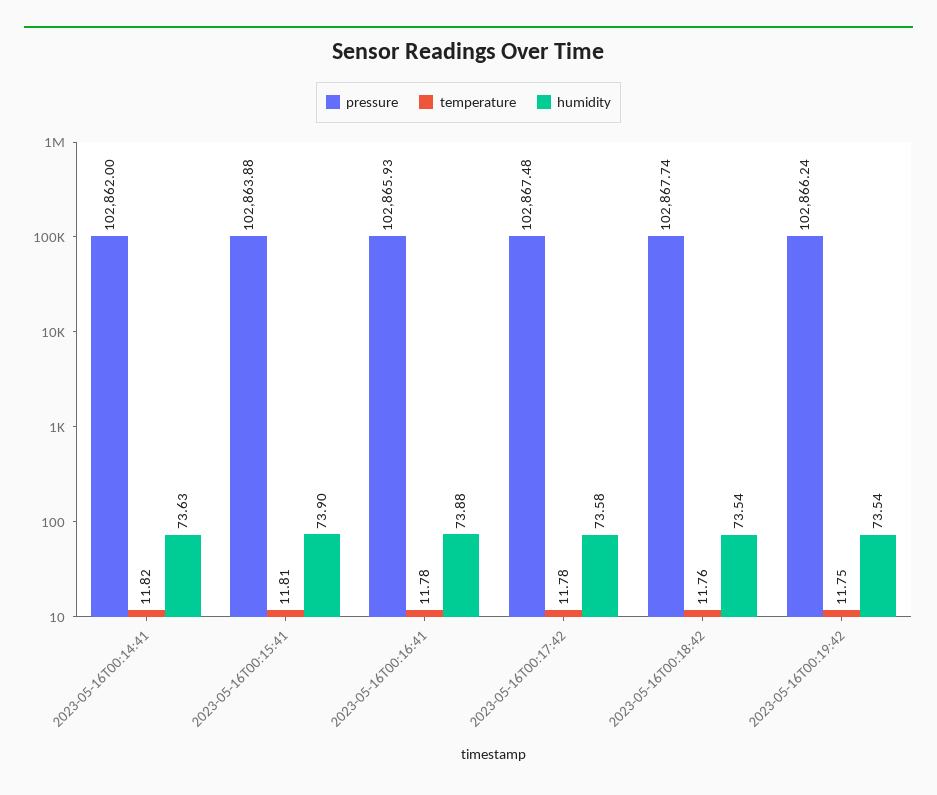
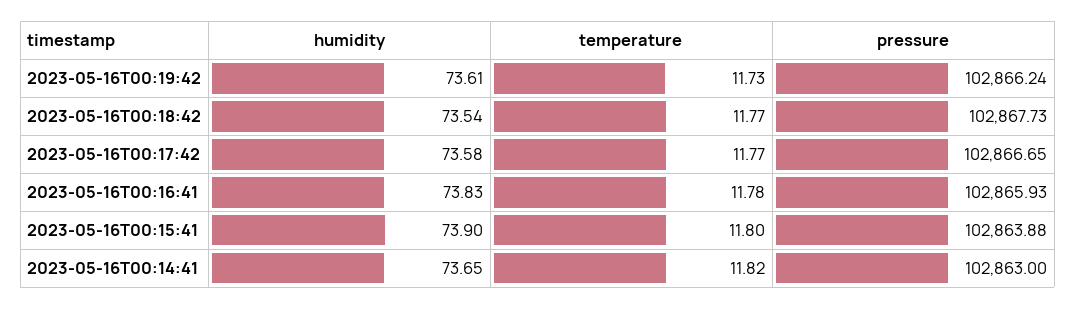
pressure, 2023-05-16T00:14:41: 102862 -> 102863
humidity, 2023-05-16T00:14:41: 73.63 -> 73.65
temperature, 2023-05-16T00:15:41: 11.81 -> 11.8
humidity, 2023-05-16T00:16:41: 73.88 -> 73.83
pressure, 2023-05-16T00:17:42: 102867.48 -> 102866.65
temperature, 2023-05-16T00:17:42: 11.78 -> 11.77
pressure, 2023-05-16T00:18:42: 102867.74 -> 102867.73
temperature, 2023-05-16T00:18:42: 11.76 -> 11.77
temperature, 2023-05-16T00:19:42: 11.75 -> 11.73
humidity, 2023-05-16T00:19:42: 73.54 -> 73.61

